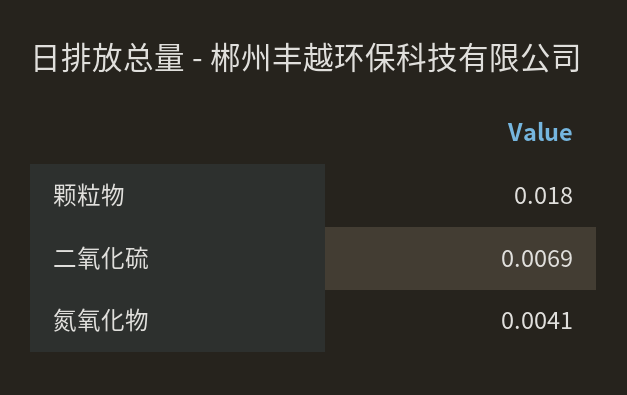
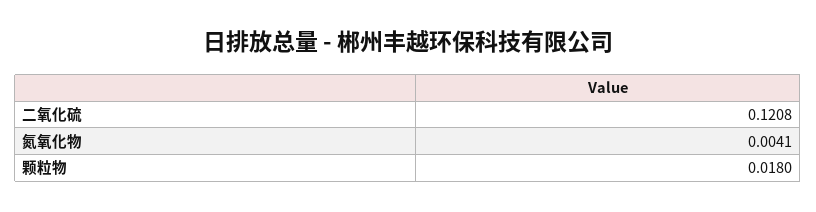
二氧化硫: 0.0069 -> 0.1208

